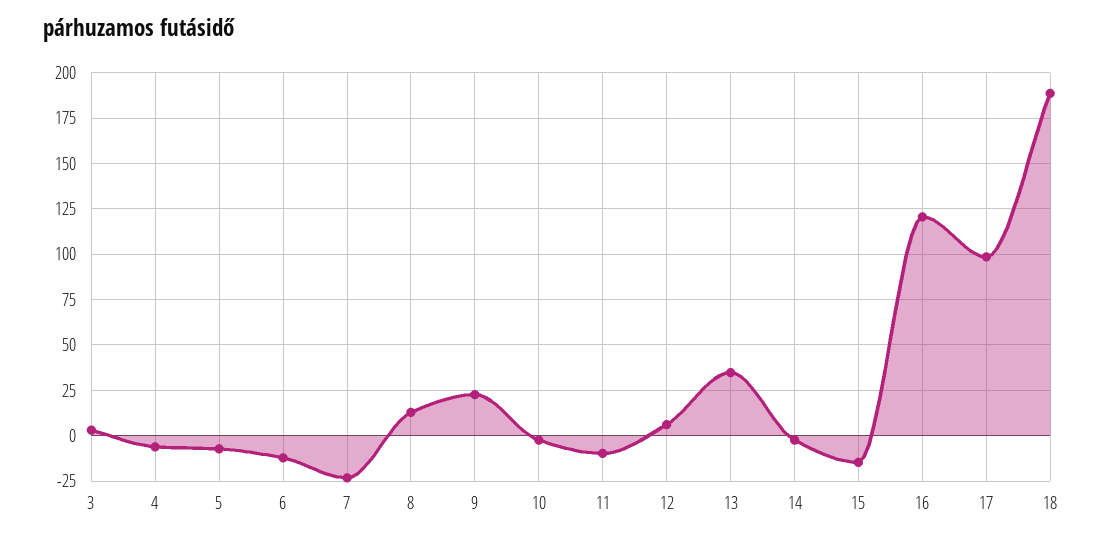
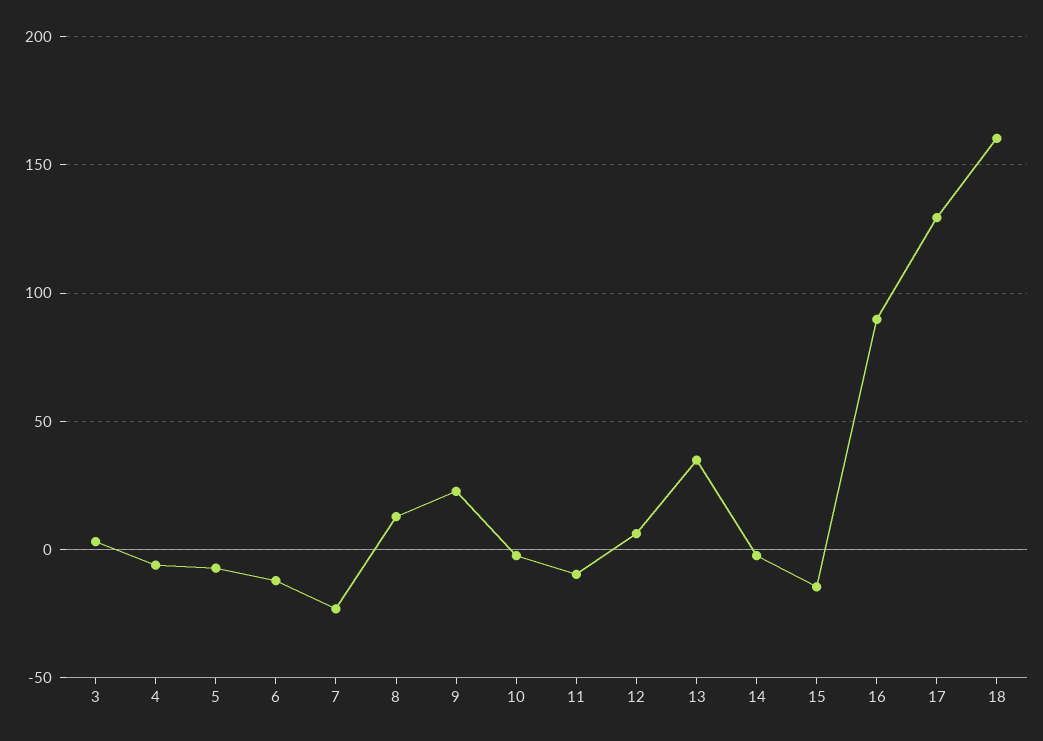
16: 120 -> 90
17: 100 -> 130
18: 190 -> 160

